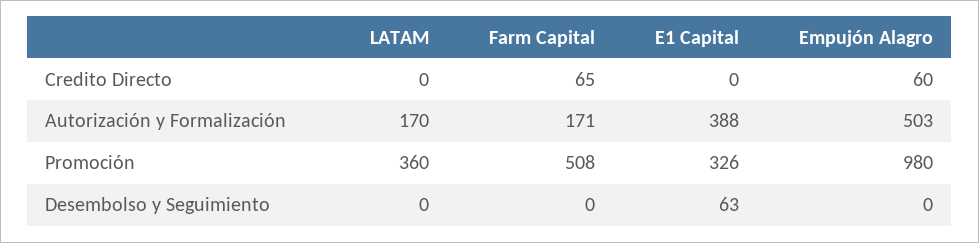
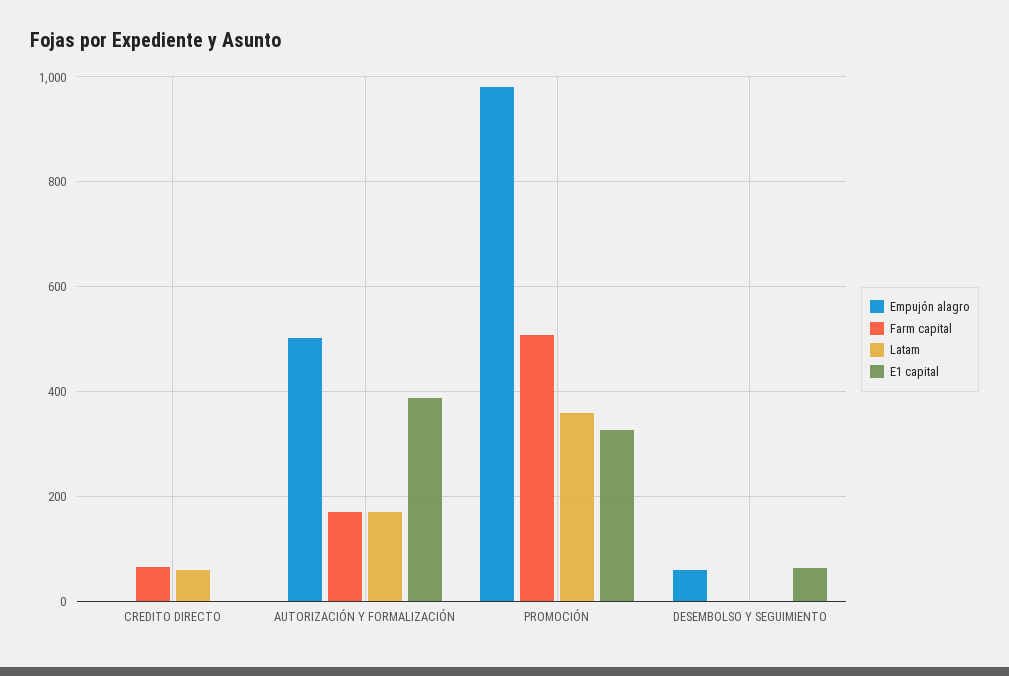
LATAM, Credito Directo: 0 -> 60
Empujón Alagro, Credito Directo: 60 -> 0
Empujón Alagro, Desembolso y Seguimiento: 0 -> 60

